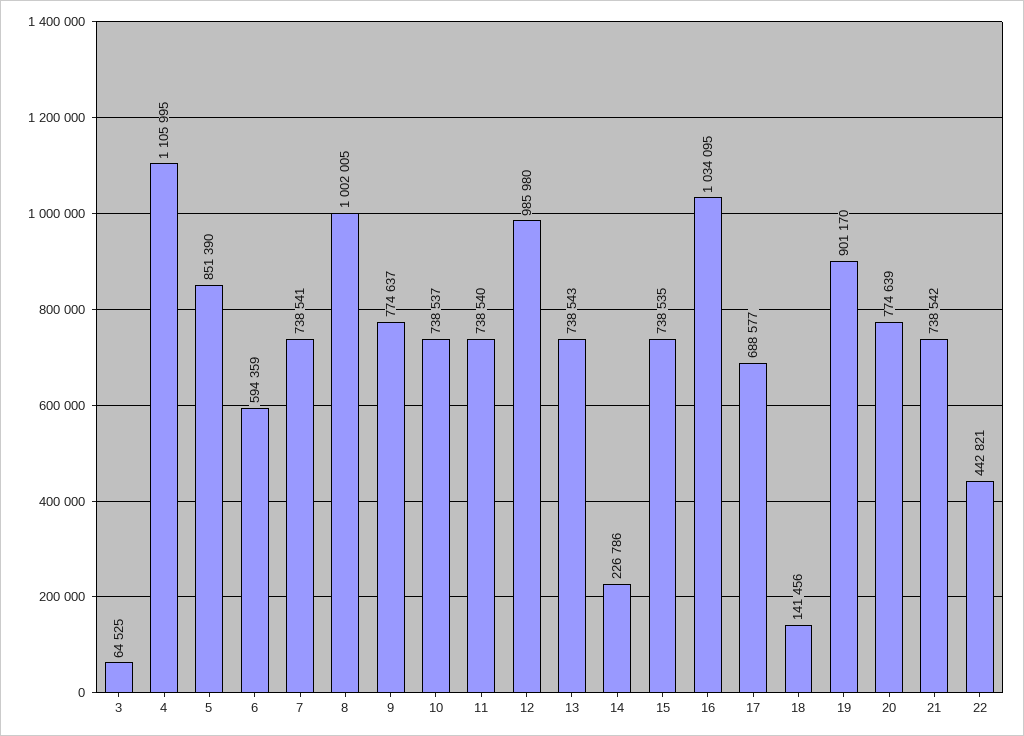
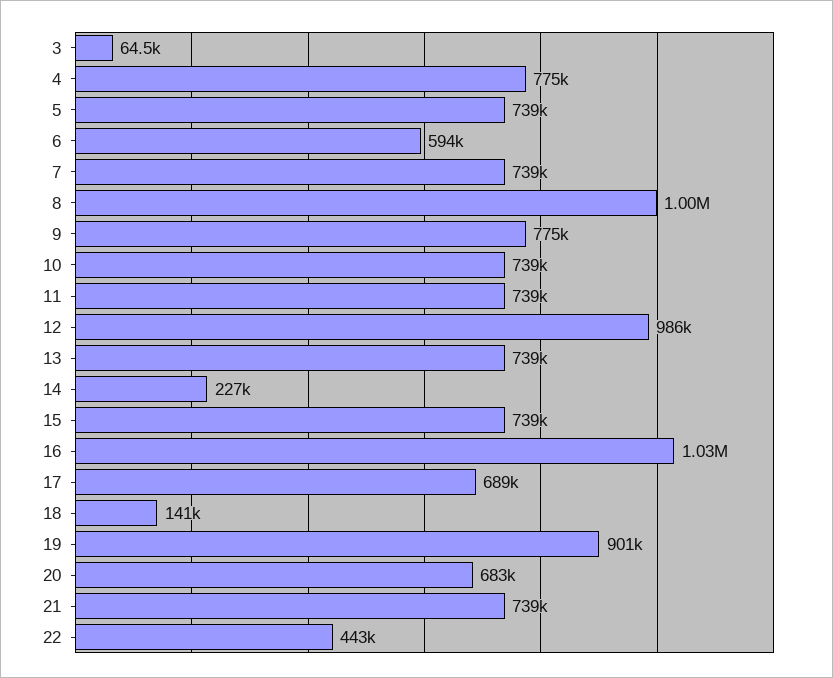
4: 1105995 -> 775000
5: 851390 -> 739000
20: 774639 -> 683000

